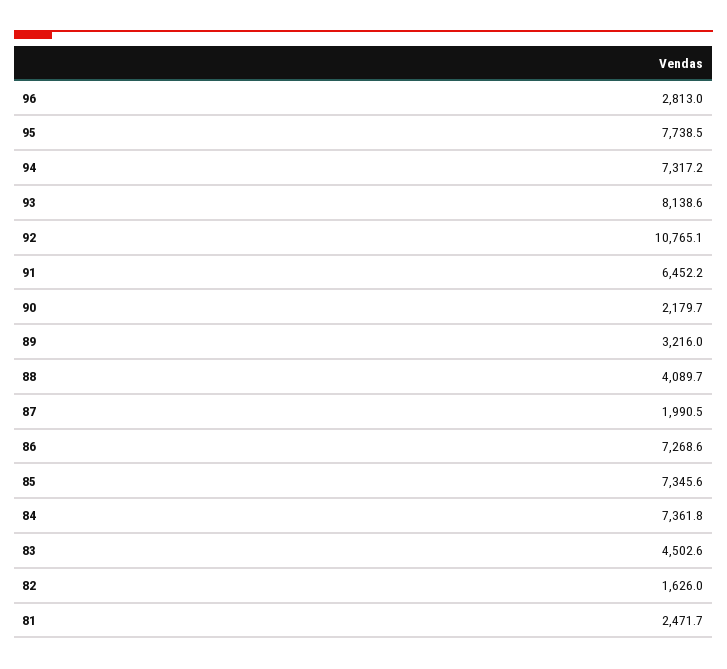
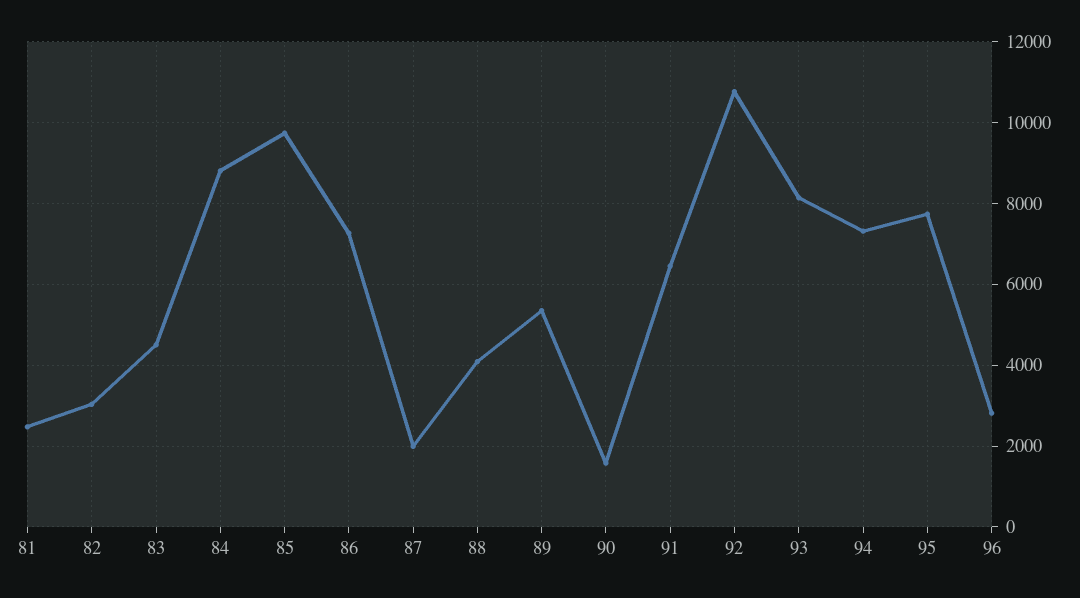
90: 2179.7 -> 1600
89: 3216 -> 5400
85: 7345.6 -> 9800
84: 7361.8 -> 8800
82: 1626 -> 3000

